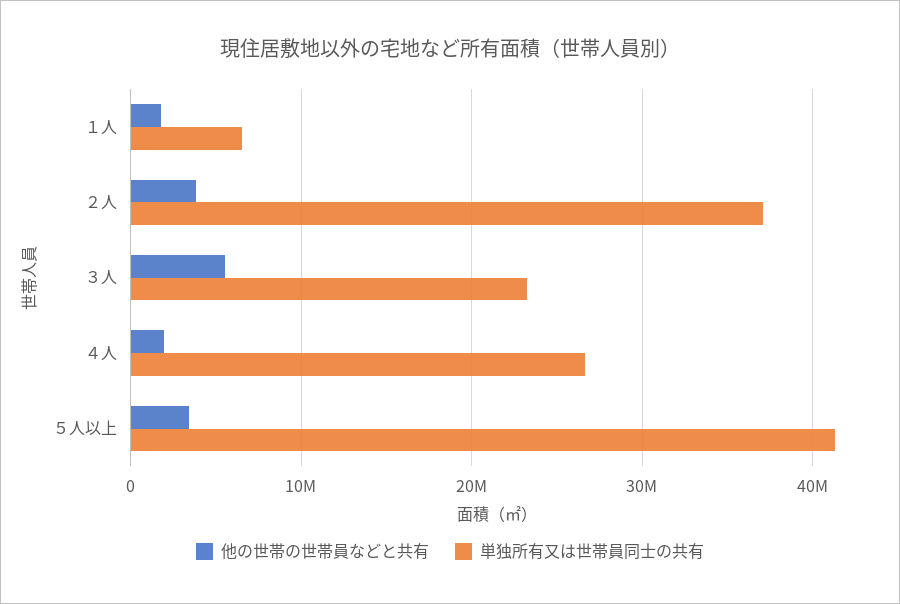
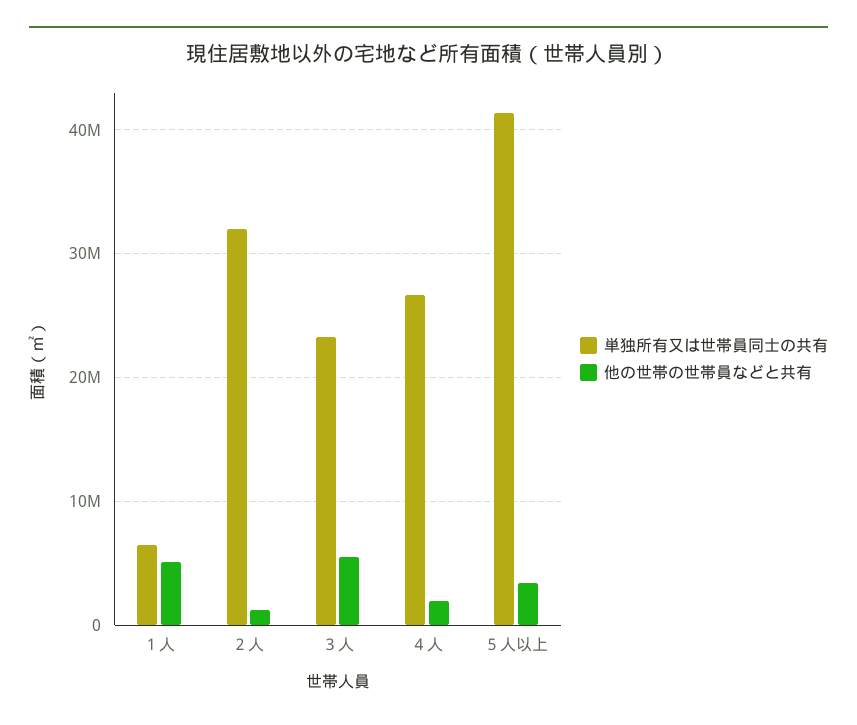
他の世帯の世帯員などと共有, １人: 2000000 -> 5000000
他の世帯の世帯員などと共有, ２人: 4000000 -> 1000000
単独所有又は世帯員同士の共有, ２人: 37000000 -> 32000000

